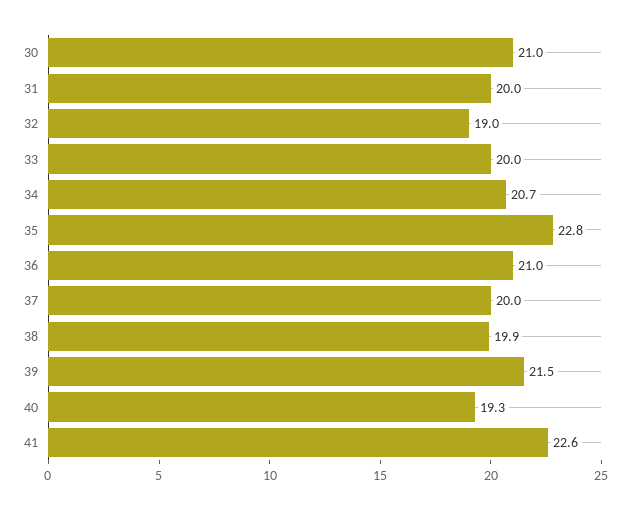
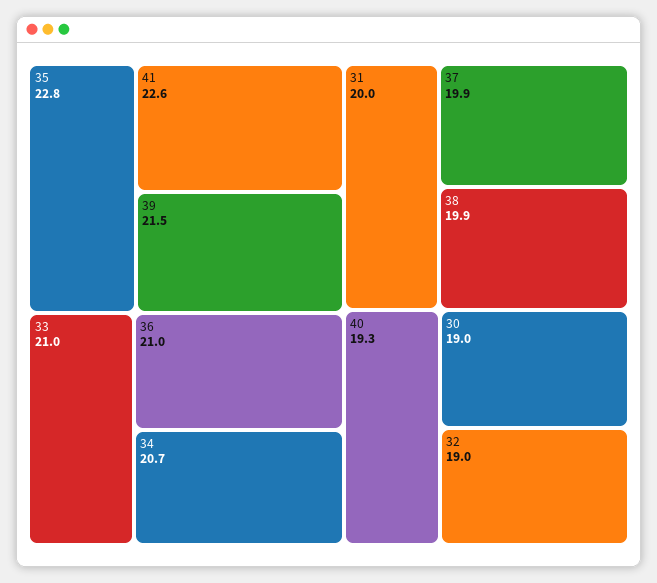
30: 21 -> 19
33: 20 -> 21
37: 20 -> 19.9

